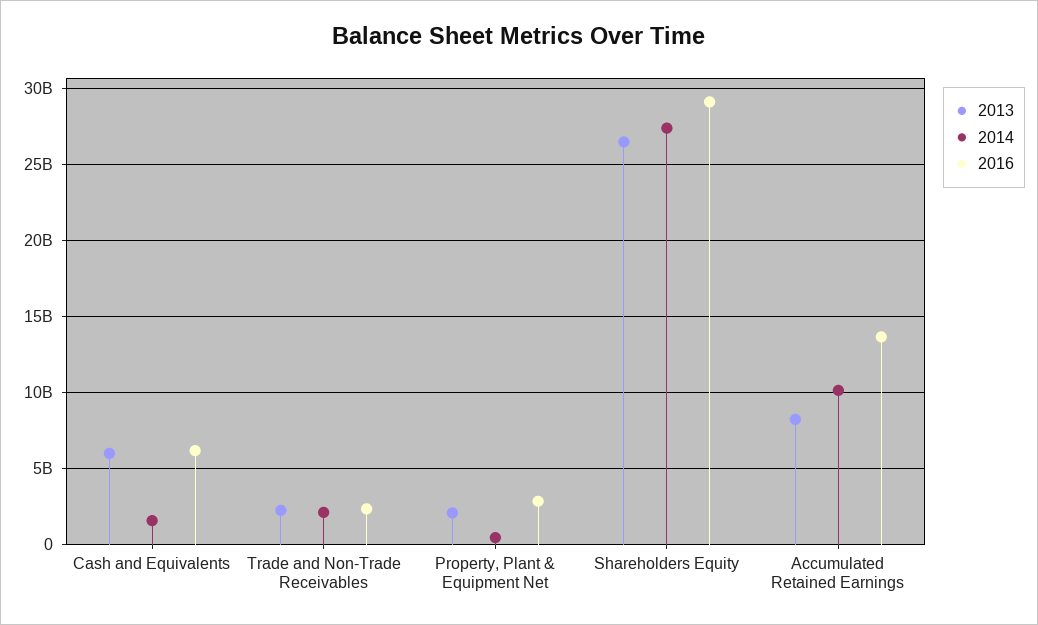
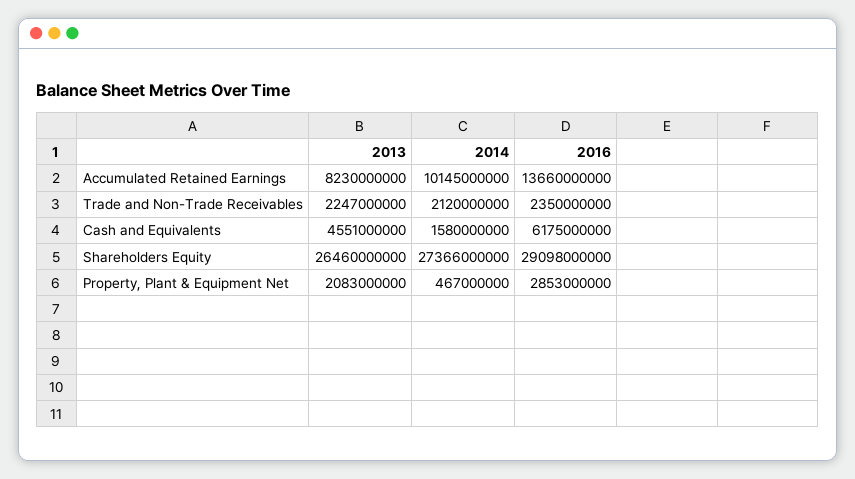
2013, Cash and Equivalents: 6000000000 -> 4551000000

